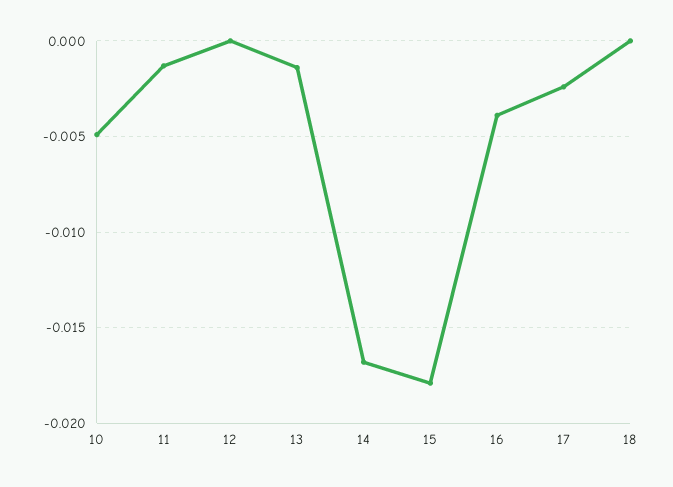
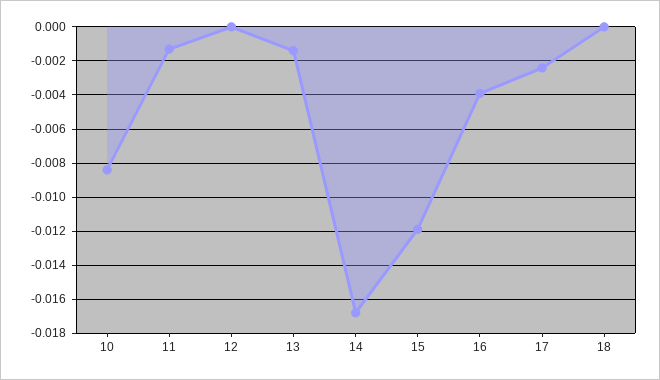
10: -0.005 -> -0.0085
15: -0.018 -> -0.012

